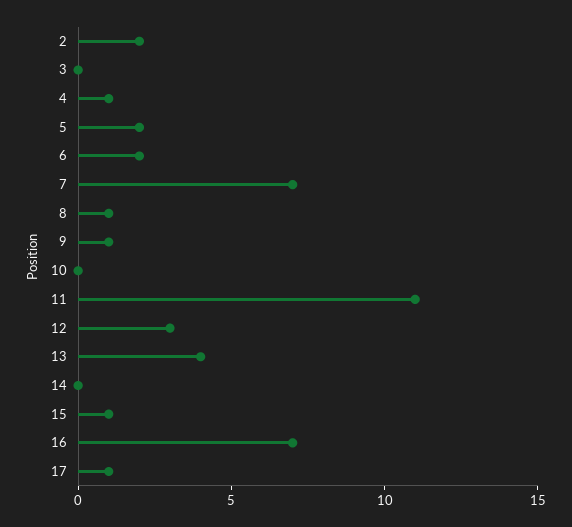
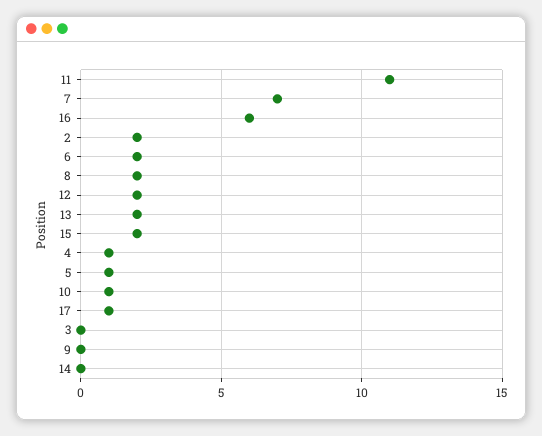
5: 2 -> 1
8: 1 -> 2
9: 1 -> 0
10: 0 -> 1
12: 3 -> 2
13: 4 -> 2
15: 1 -> 2
16: 7 -> 6

